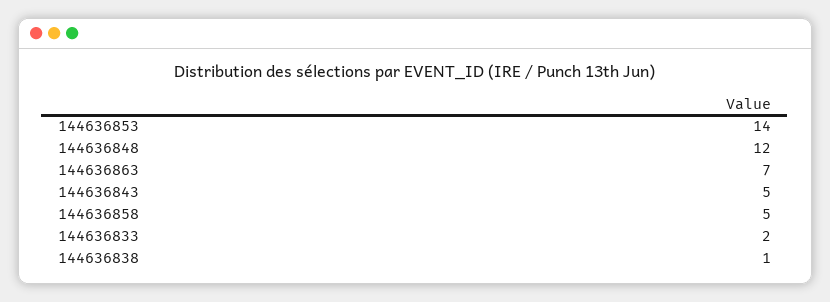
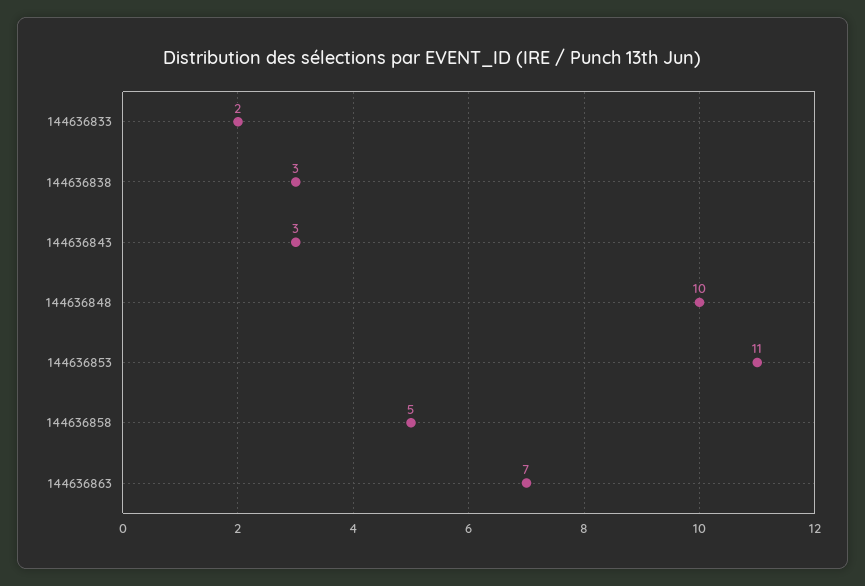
144636853: 14 -> 11
144636848: 12 -> 10
144636843: 5 -> 3
144636838: 1 -> 3

